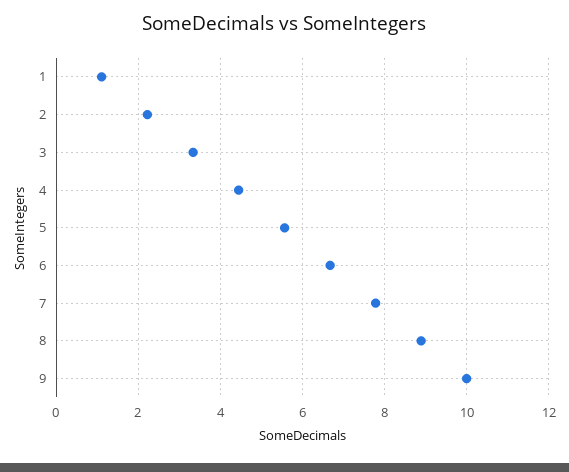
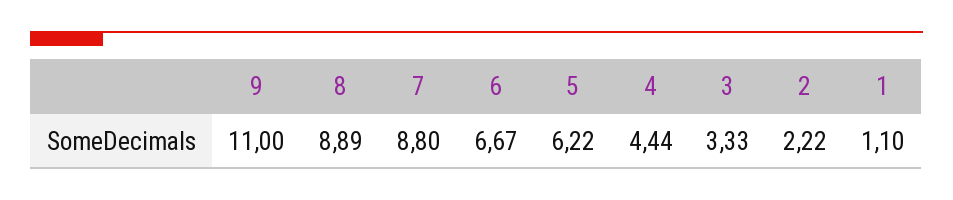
5: 5.6 -> 6.22
7: 7.8 -> 8.8
9: 10 -> 11

